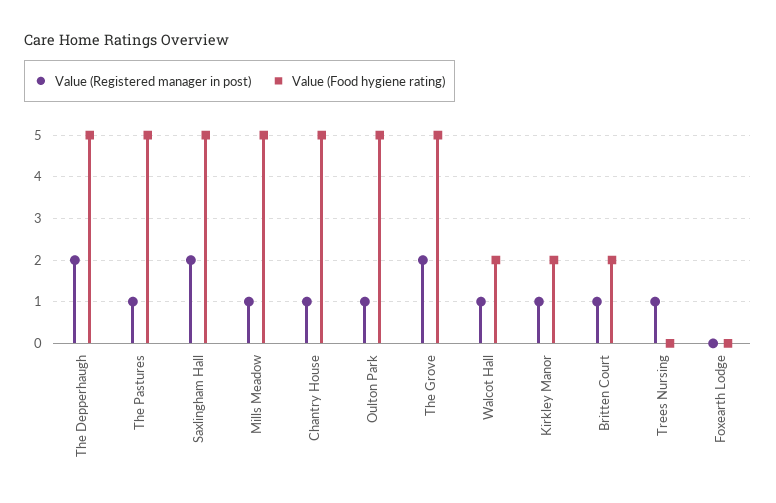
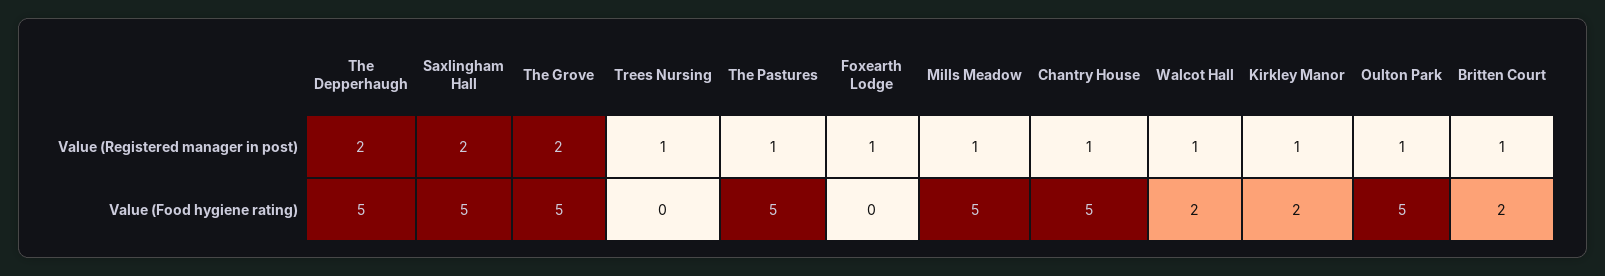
Value (Registered manager in post), Foxearth Lodge: 0 -> 1

